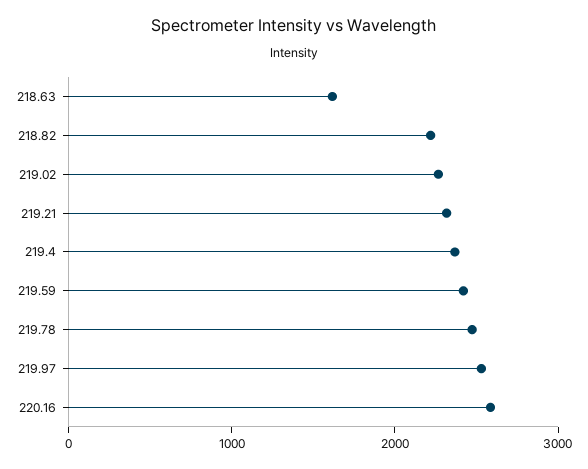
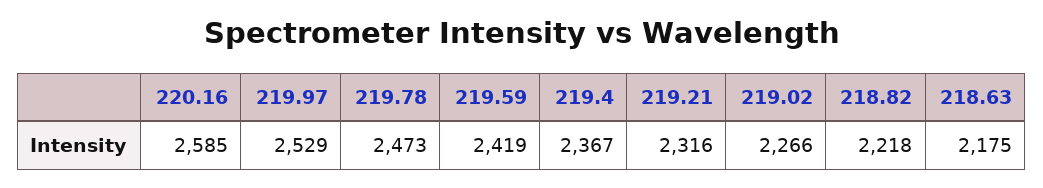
218.63: 1600 -> 2175

